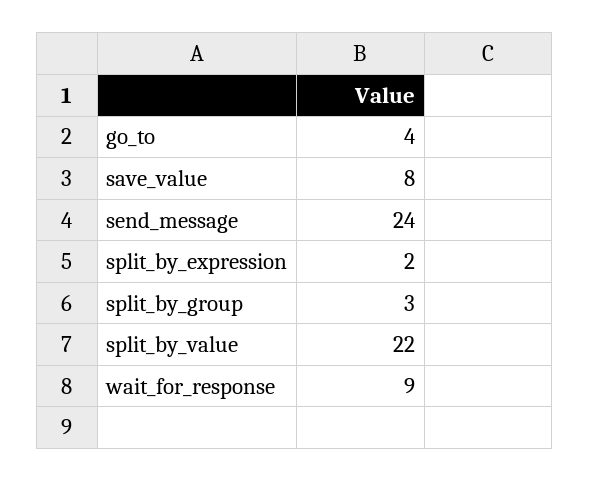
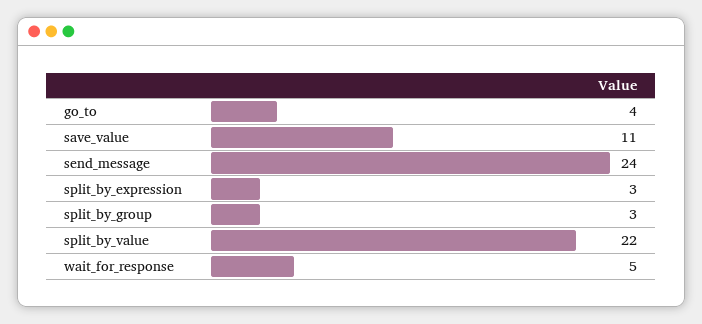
save_value: 8 -> 11
split_by_expression: 2 -> 3
wait_for_response: 9 -> 5

